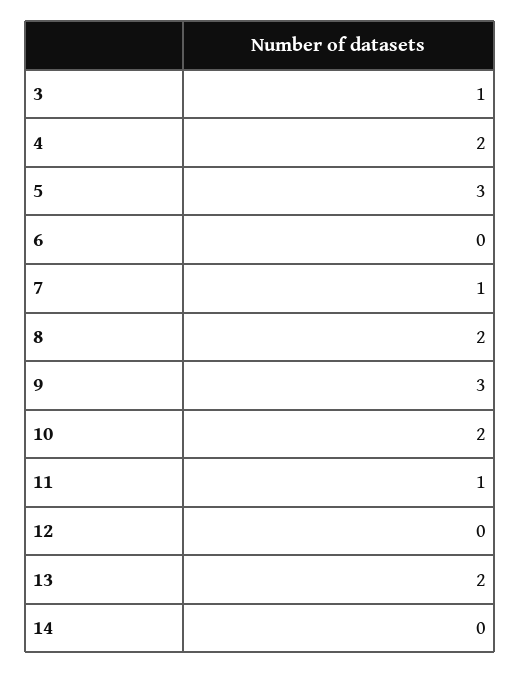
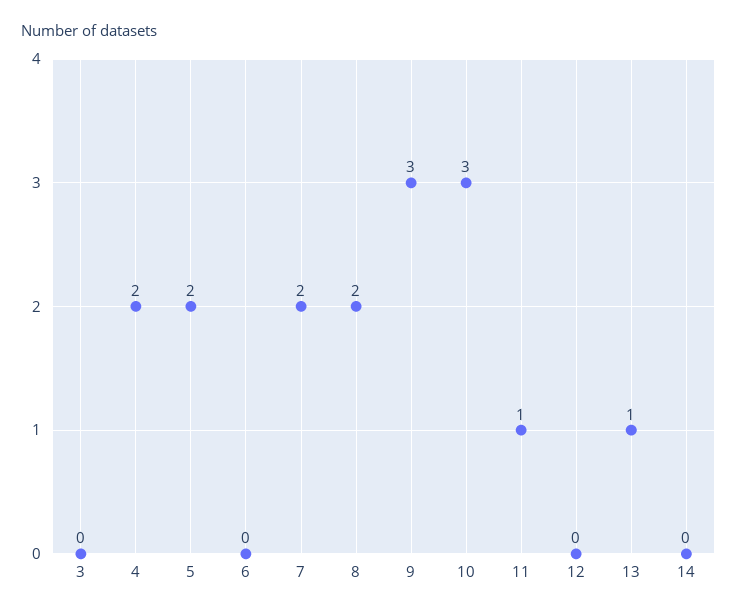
3: 1 -> 0
5: 3 -> 2
7: 1 -> 2
10: 2 -> 3
13: 2 -> 1

